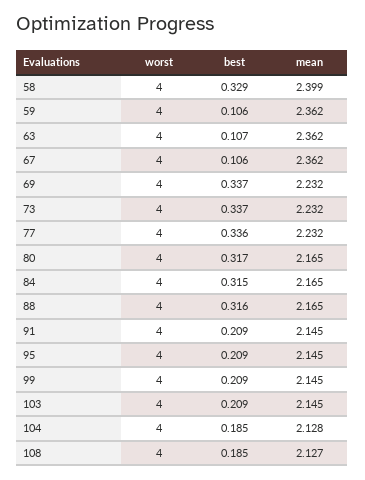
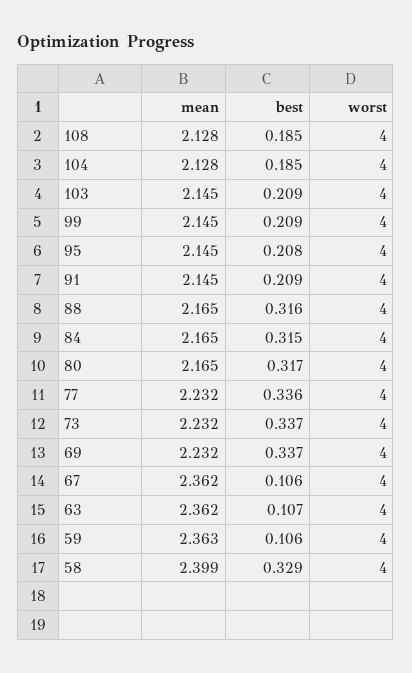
mean, 59: 2.362 -> 2.363
best, 95: 0.209 -> 0.208
mean, 108: 2.127 -> 2.128

